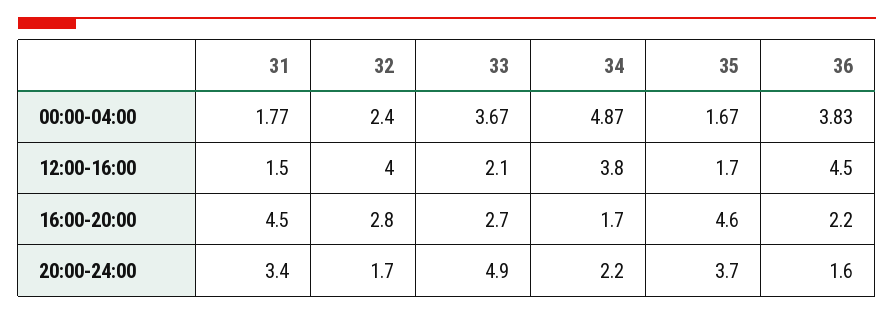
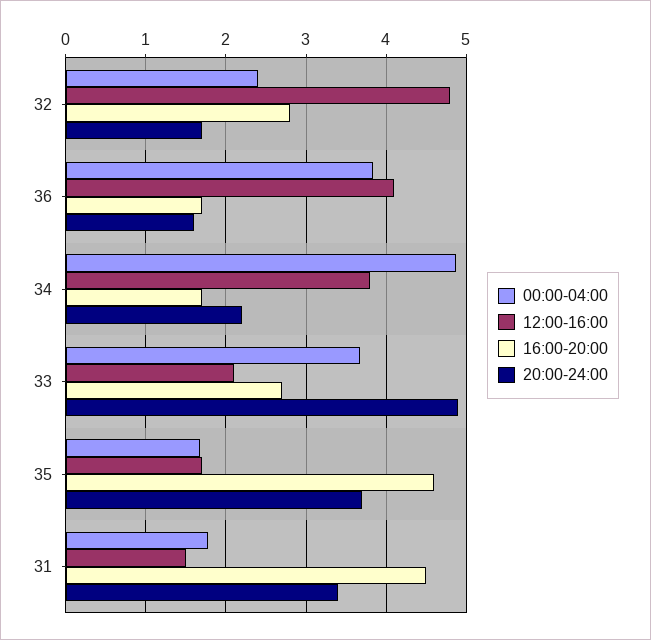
12:00-16:00, 32: 4 -> 4.8
12:00-16:00, 36: 4.5 -> 4.1
16:00-20:00, 36: 2.2 -> 1.7

